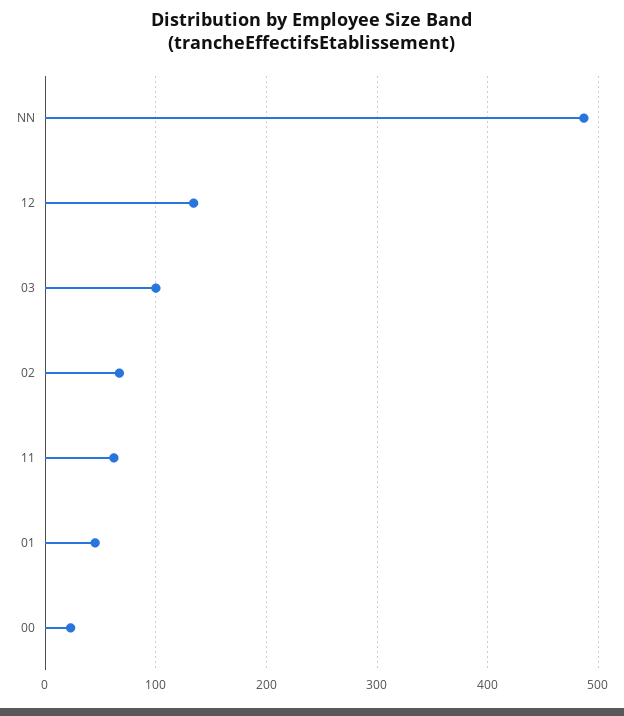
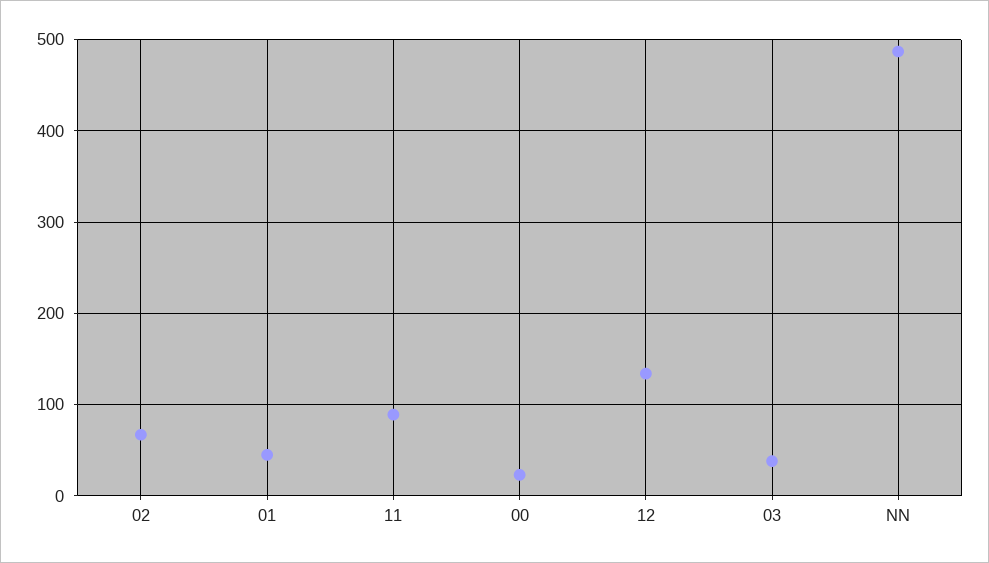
03: 100 -> 40
11: 60 -> 90

